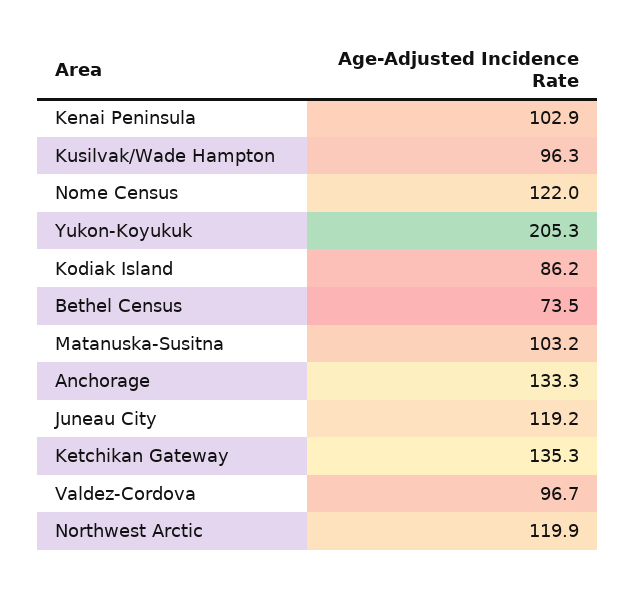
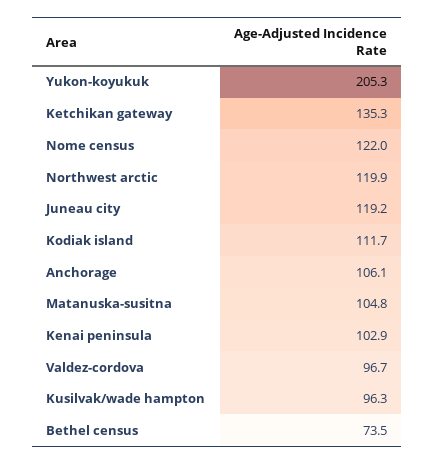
Kodiak Island: 86.2 -> 111.7
Matanuska-Susitna: 103.2 -> 104.8
Anchorage: 133.3 -> 106.1

